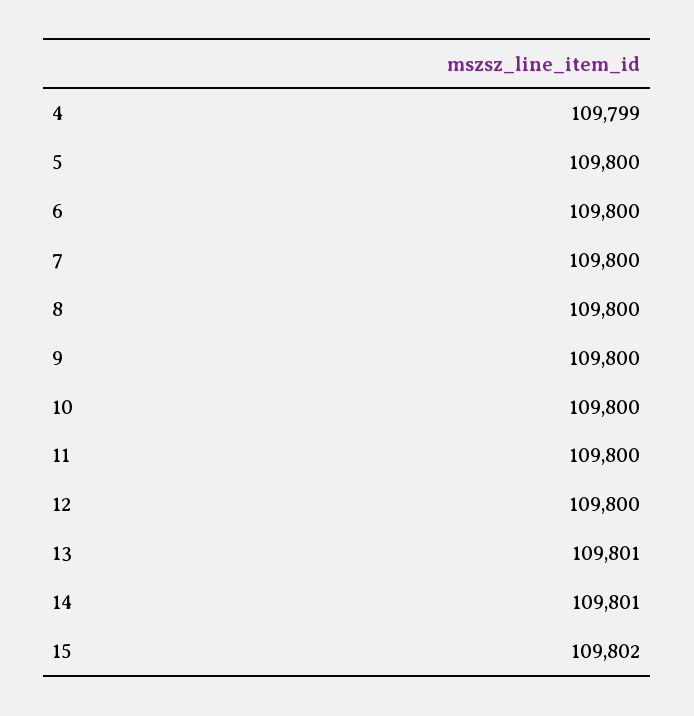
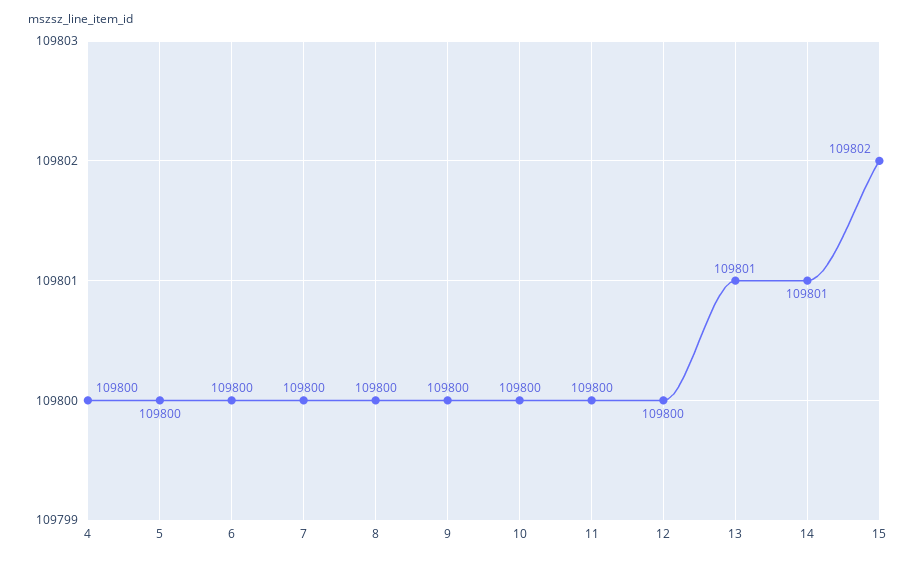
4: 109799 -> 109800

